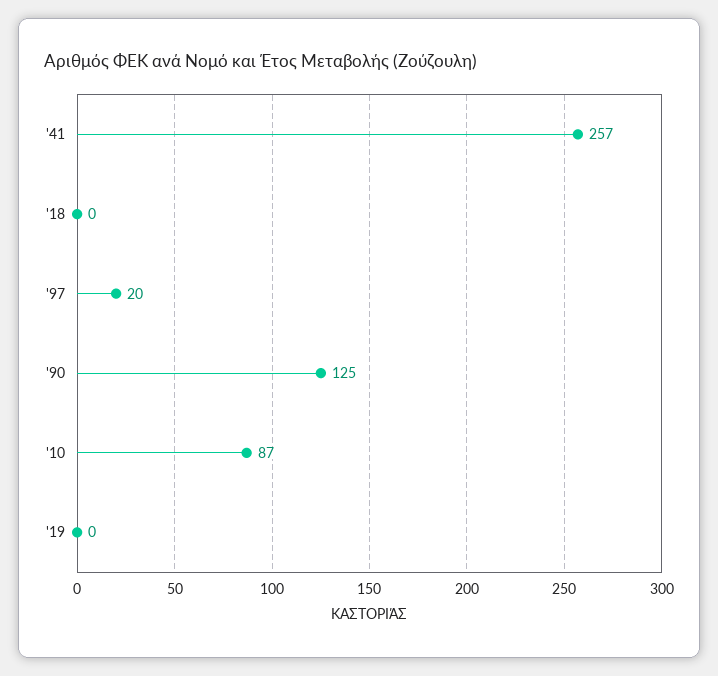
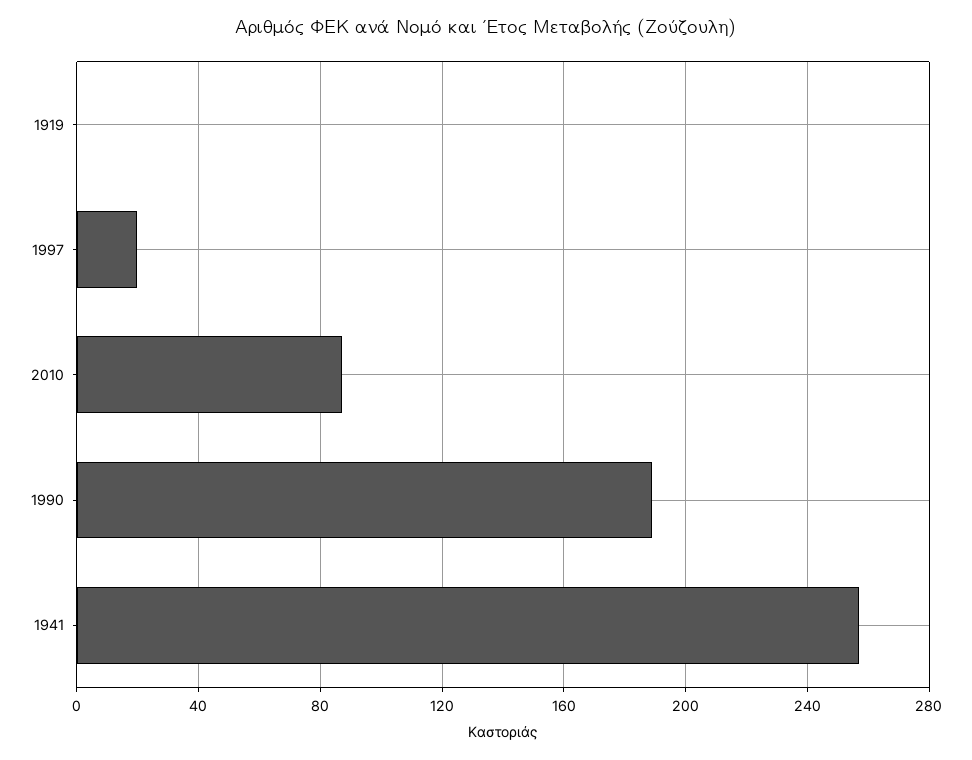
'18: 0 -> none
'90: 125 -> 190

